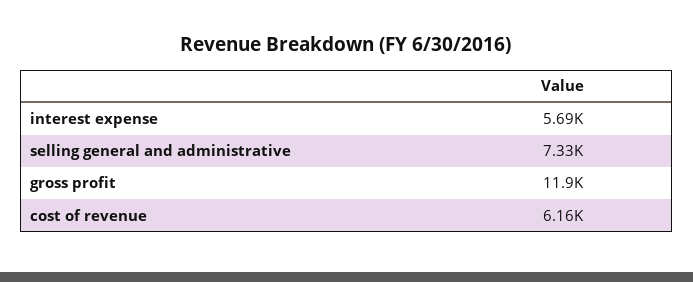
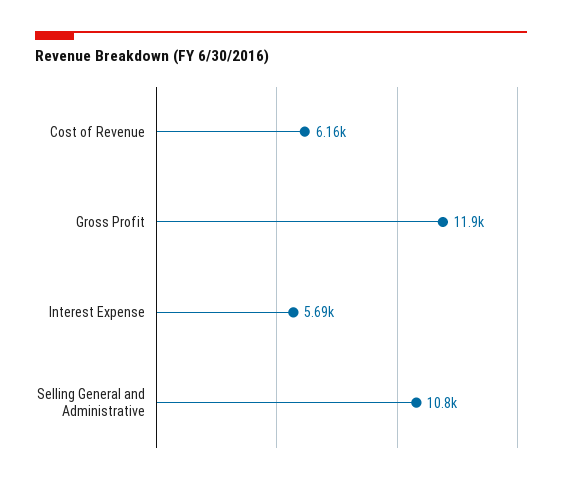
selling general and administrative: 7330 -> 10800

